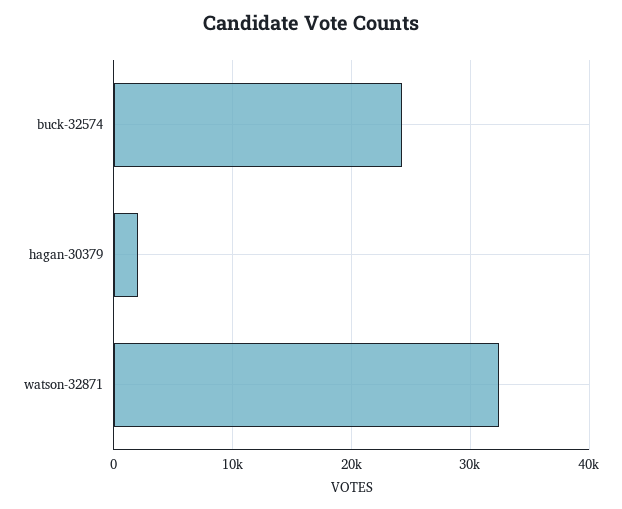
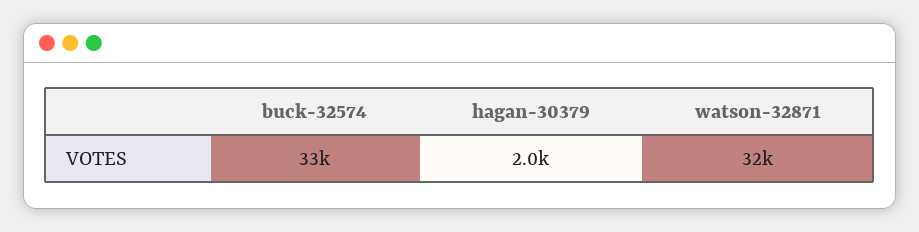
buck-32574: 24000 -> 33000

